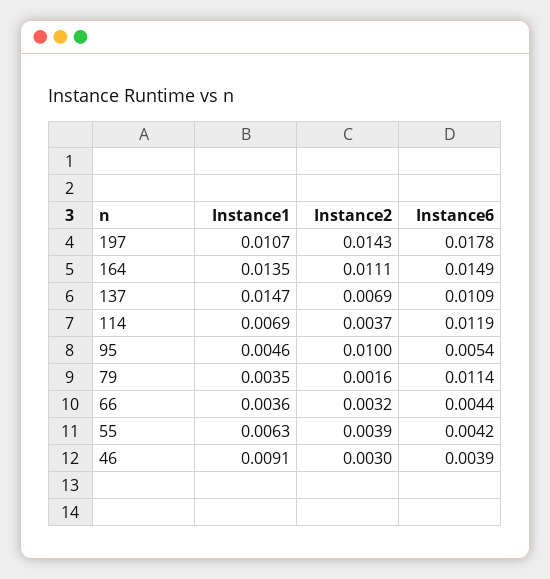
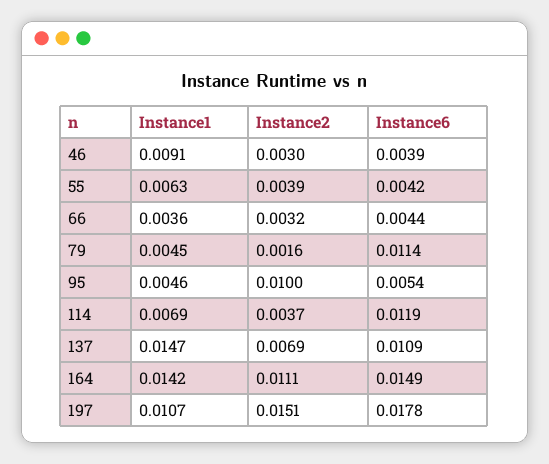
Instance2, 197: 0.0143 -> 0.0151
Instance1, 164: 0.0135 -> 0.0142
Instance1, 79: 0.0035 -> 0.0045

